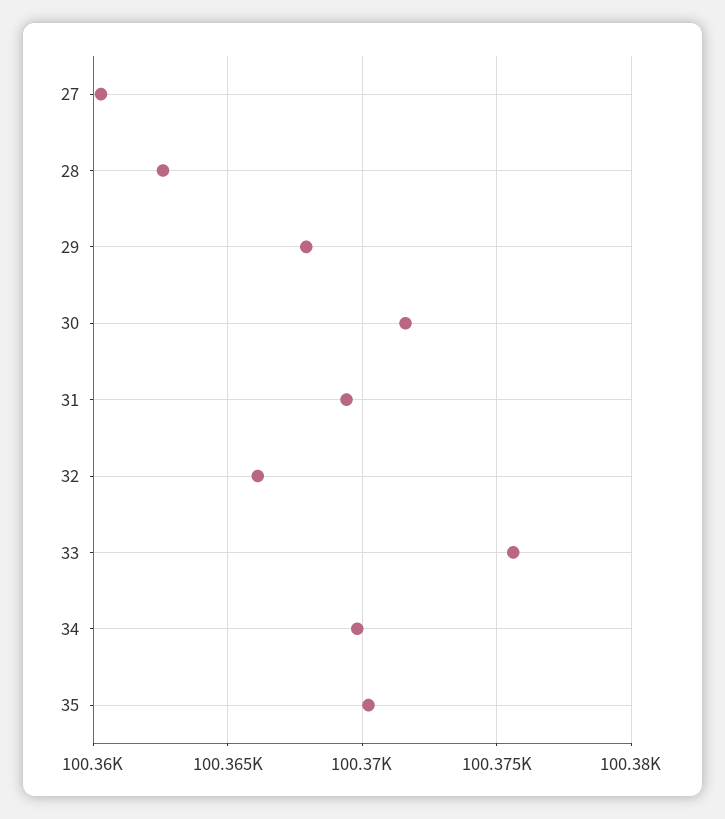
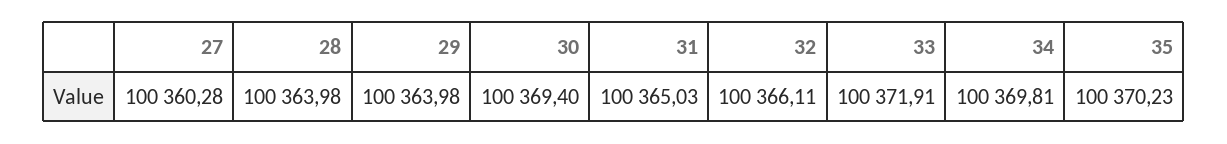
28: 100362.5 -> 100363.98
29: 100368 -> 100363.98
30: 100371.5 -> 100369.4
31: 100369.5 -> 100365.03
33: 100375.5 -> 100371.91

